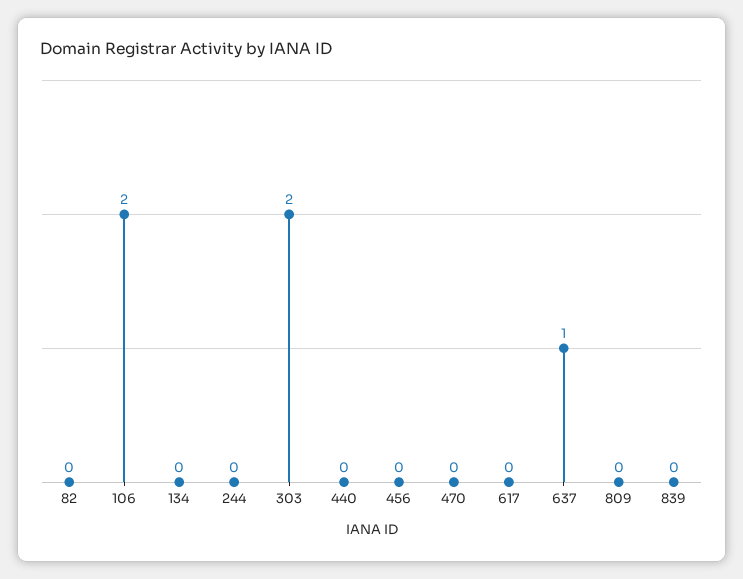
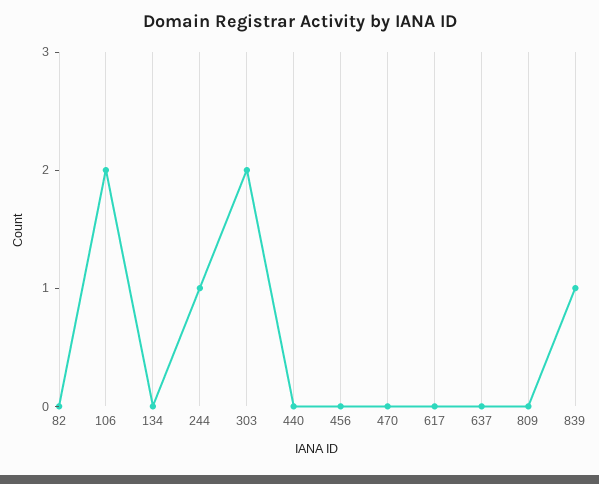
244: 0 -> 1
637: 1 -> 0
839: 0 -> 1

